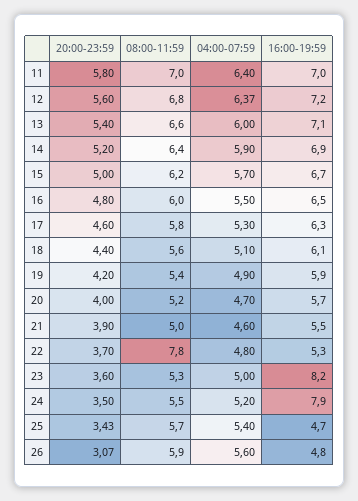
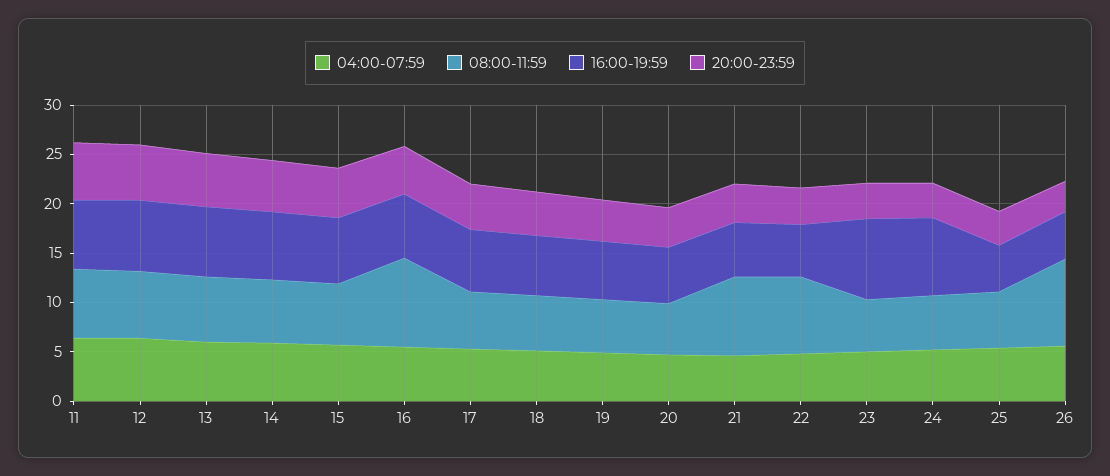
08:00-11:59, 16: 6 -> 9
08:00-11:59, 21: 5 -> 8
08:00-11:59, 26: 5.9 -> 9

